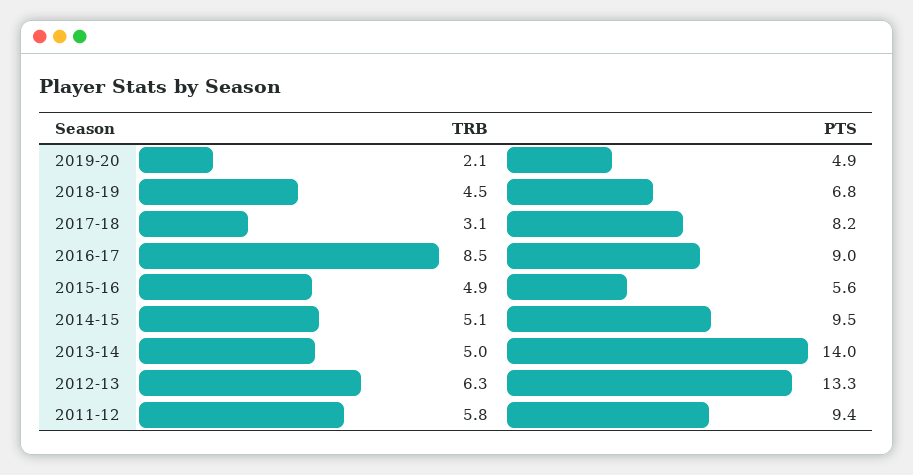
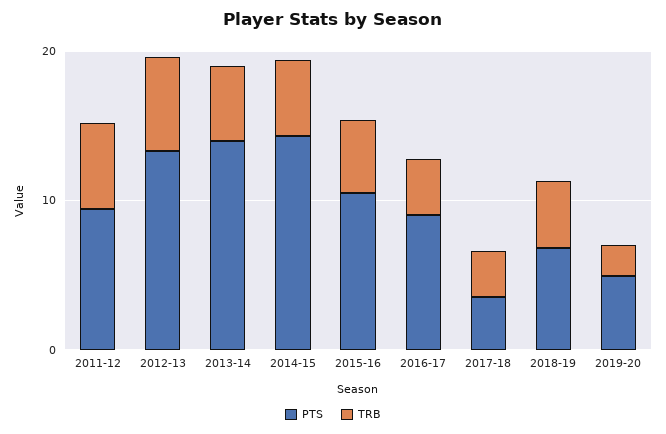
PTS, 2017-18: 8.2 -> 4
TRB, 2016-17: 8.5 -> 4
PTS, 2015-16: 5.6 -> 10
PTS, 2014-15: 9.5 -> 14

